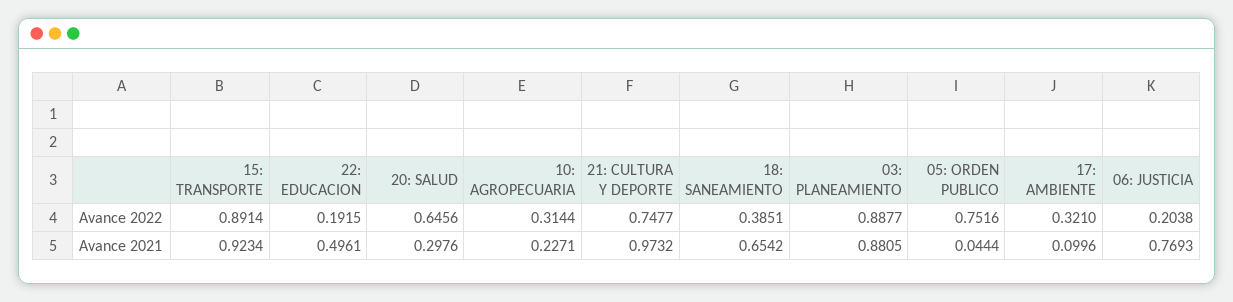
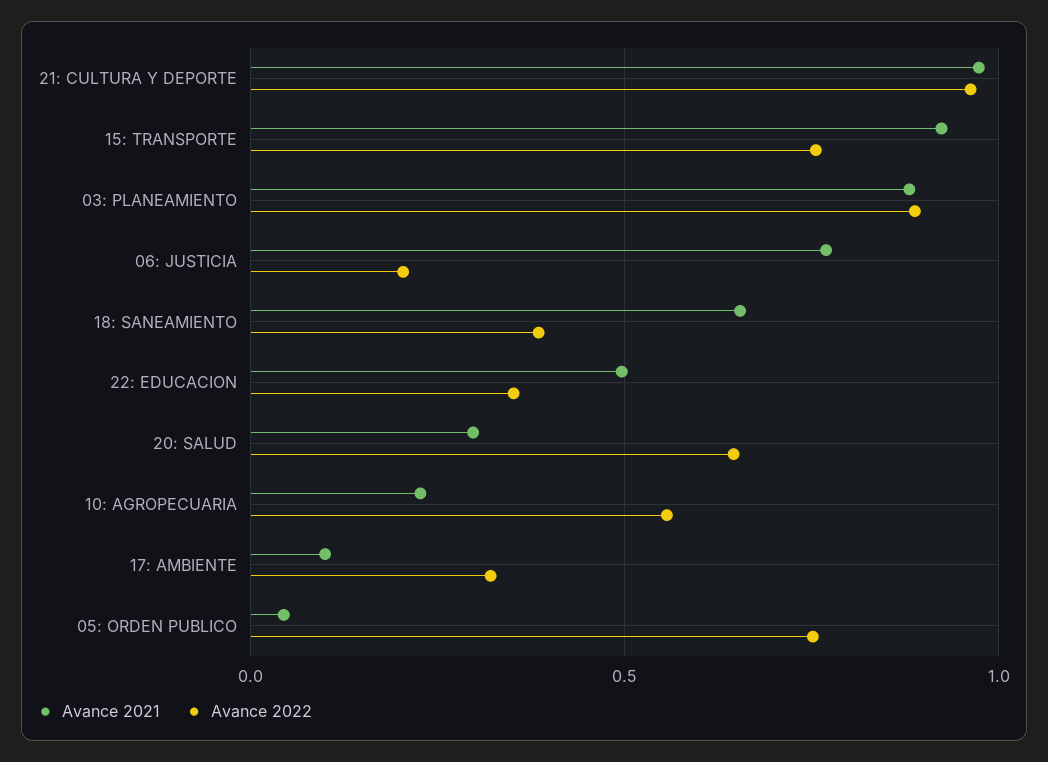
Avance 2022, 15: TRANSPORTE: 0.8914 -> 0.75
Avance 2022, 22: EDUCACION: 0.1915 -> 0.35
Avance 2022, 10: AGROPECUARIA: 0.3144 -> 0.55
Avance 2022, 21: CULTURA Y DEPORTE: 0.7477 -> 0.95

